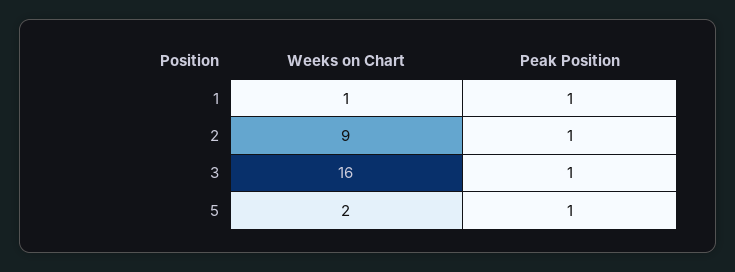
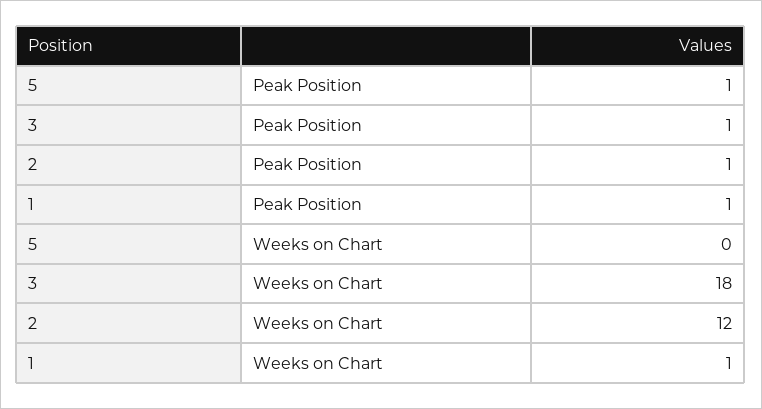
Weeks on Chart, 2: 9 -> 12
Weeks on Chart, 3: 16 -> 18
Weeks on Chart, 5: 2 -> 0

